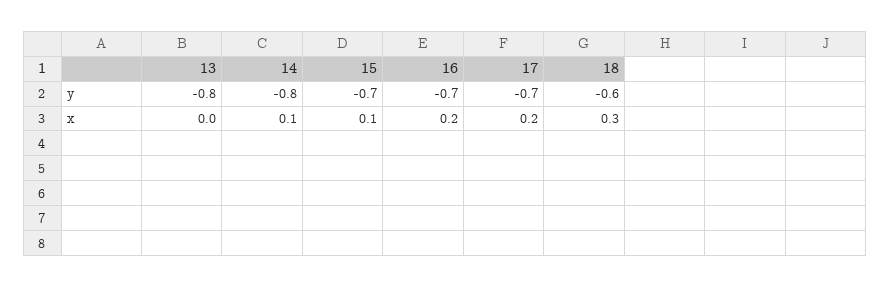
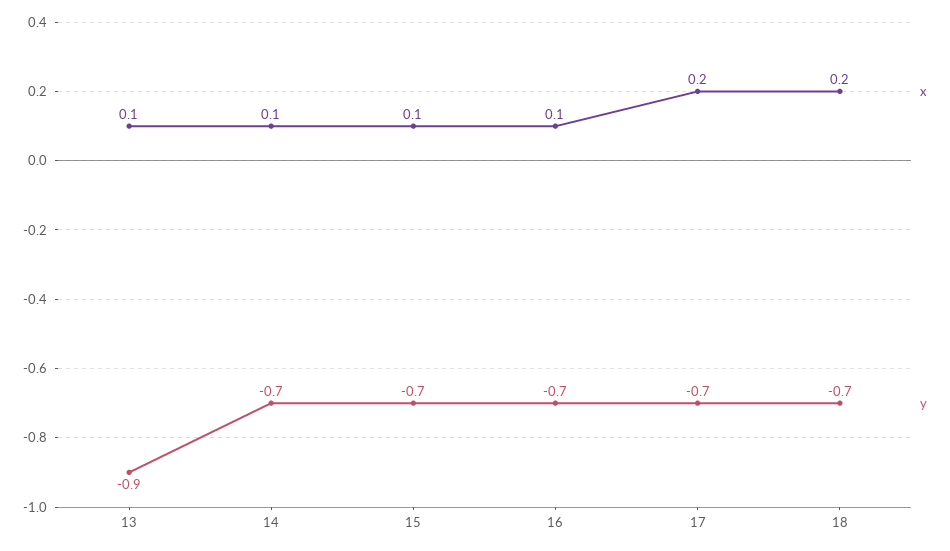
y, 13: -0.8 -> -0.9
y, 14: -0.8 -> -0.7
y, 18: -0.6 -> -0.7
x, 13: 0 -> 0.1
x, 16: 0.2 -> 0.1
x, 18: 0.3 -> 0.2

